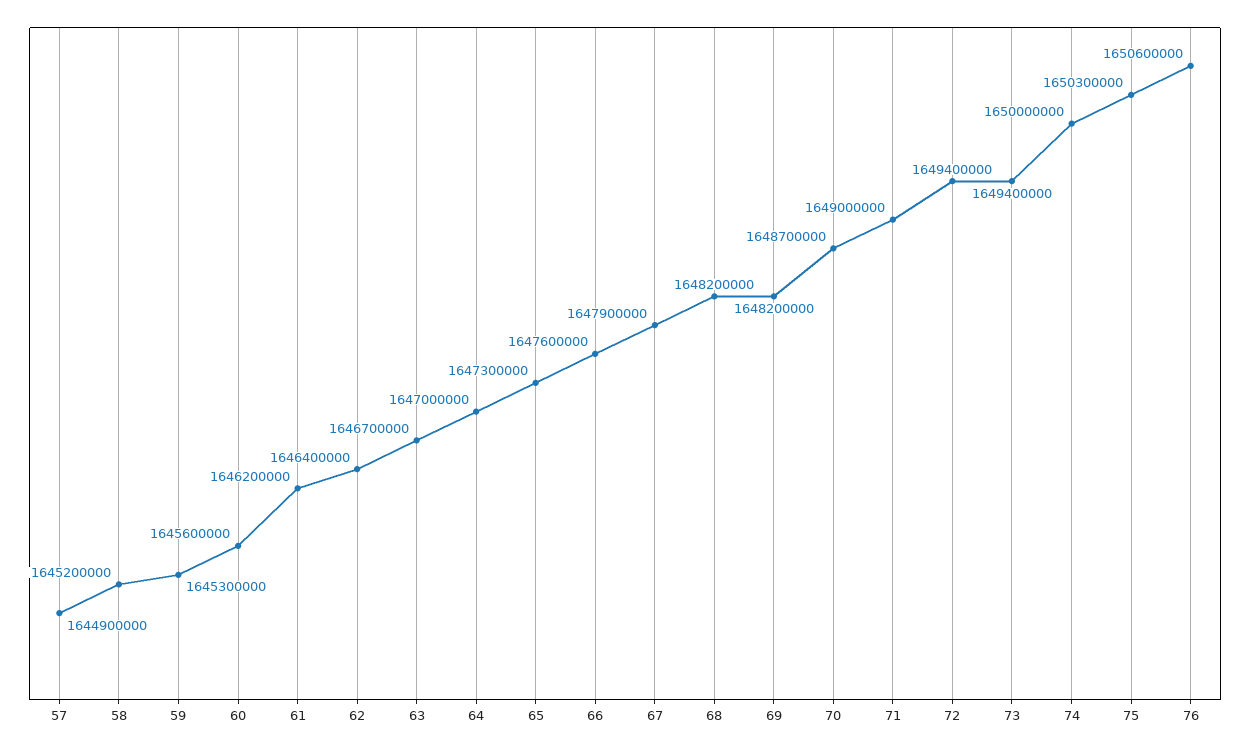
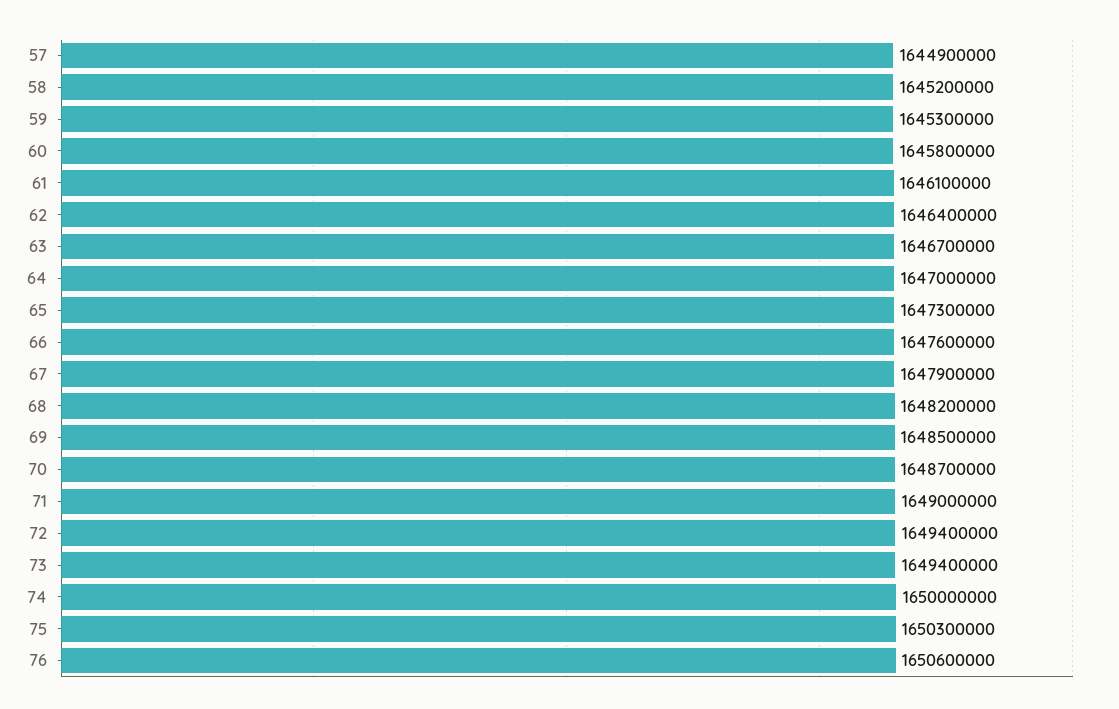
60: 1645600000 -> 1645800000
61: 1646200000 -> 1646100000
69: 1648200000 -> 1648500000

